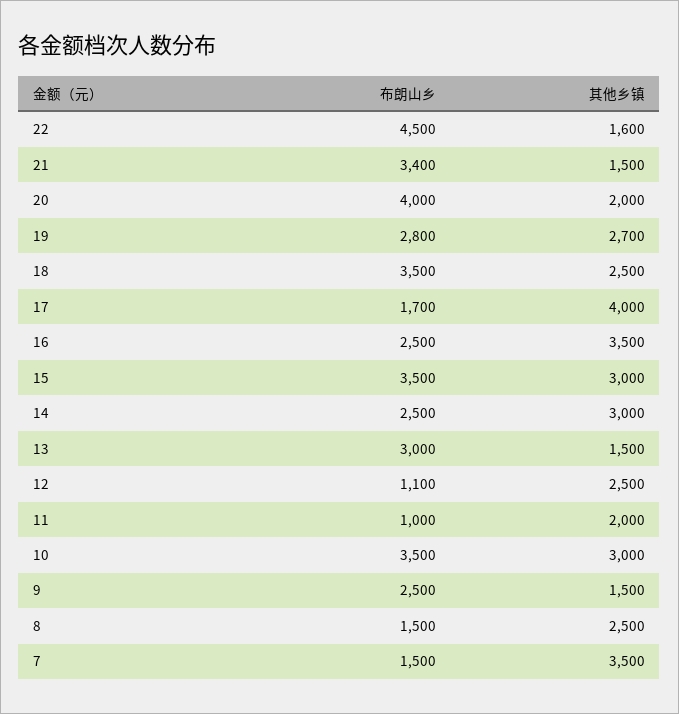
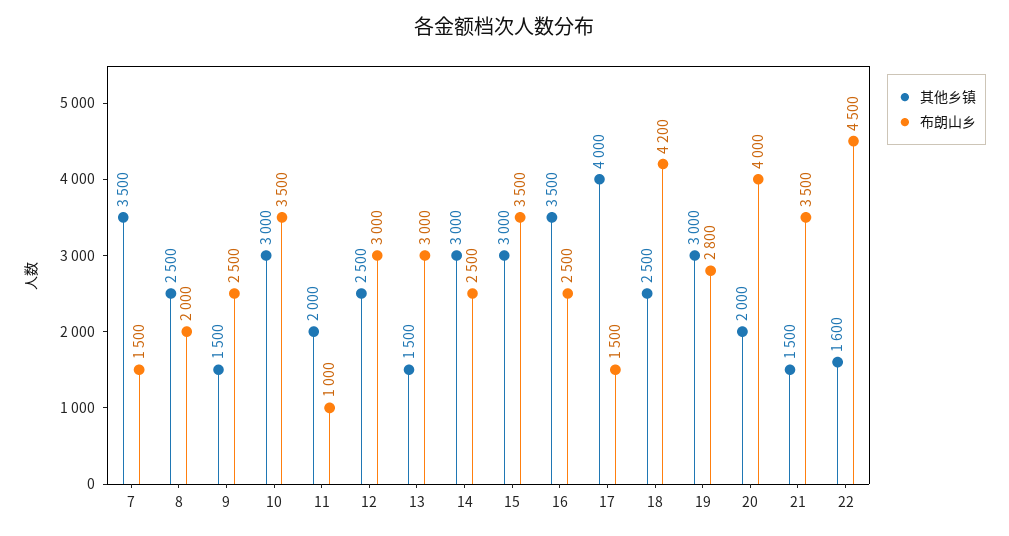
布朗山乡, 21: 3400 -> 3500
其他乡镇, 19: 2700 -> 3000
布朗山乡, 18: 3500 -> 4200
布朗山乡, 17: 1700 -> 1500
布朗山乡, 12: 1100 -> 3000
布朗山乡, 8: 1500 -> 2000

